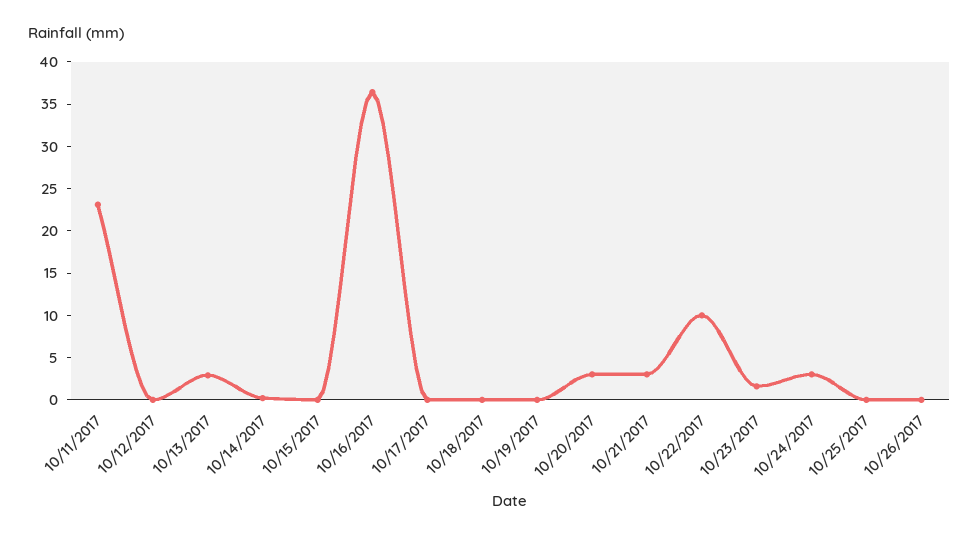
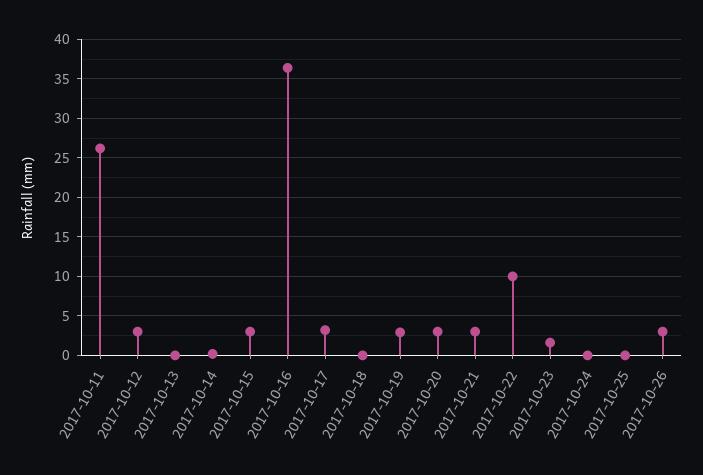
10/11/2017: 23 -> 26
10/12/2017: 0 -> 3
10/13/2017: 3 -> 0
10/15/2017: 0 -> 3
10/17/2017: 0 -> 3
10/19/2017: 0 -> 3
10/24/2017: 3 -> 0
10/26/2017: 0 -> 3

